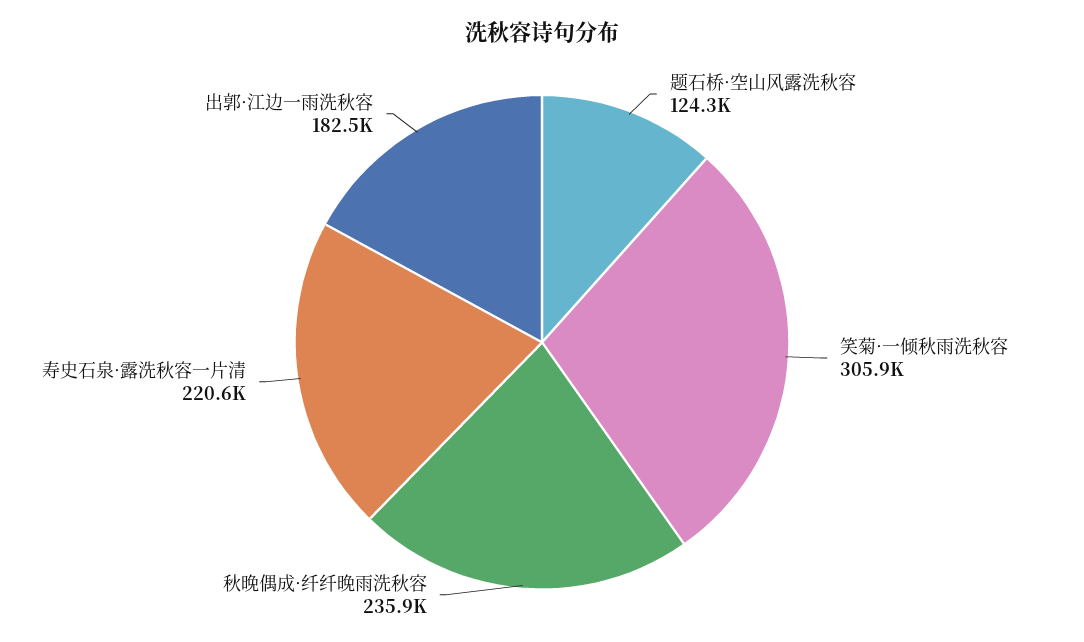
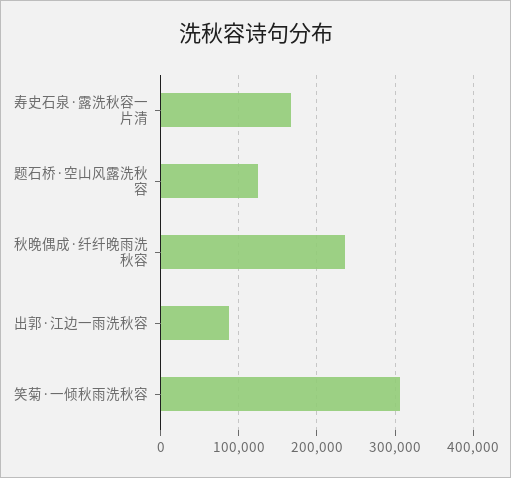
寿史石泉·露洗秋容一片清: 220600 -> 170000
出郭·江边一雨洗秋容: 182500 -> 90000

